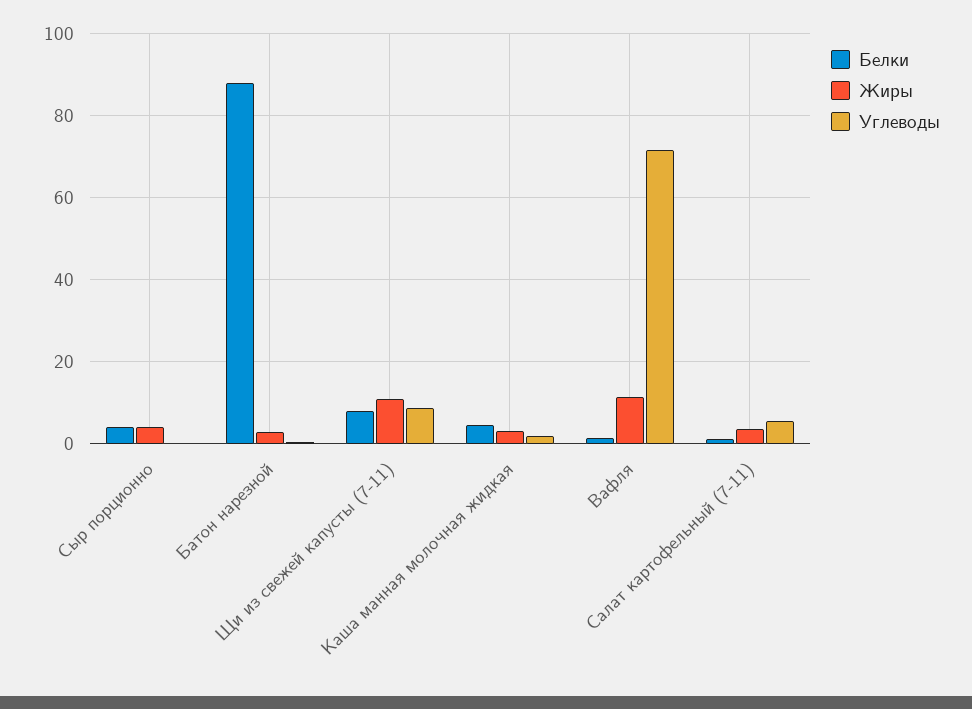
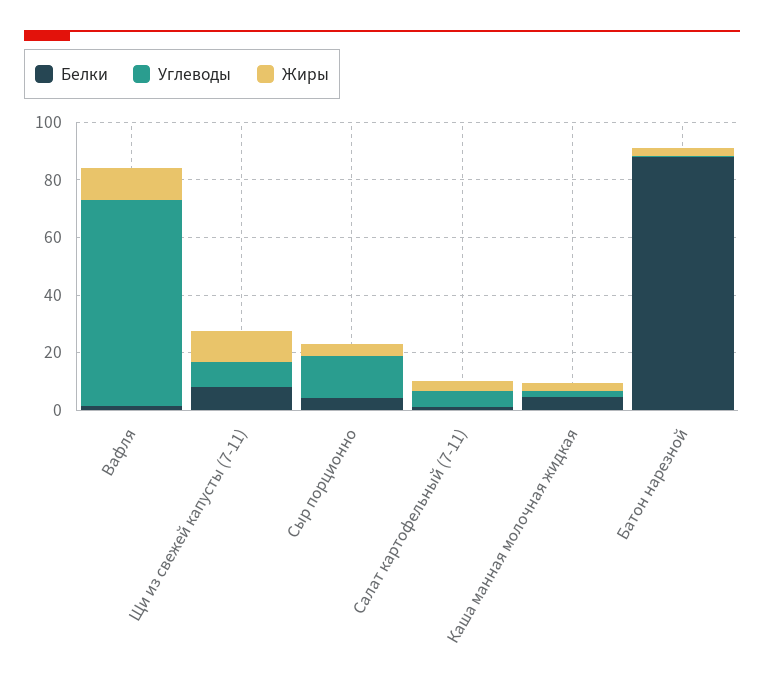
Углеводы, Сыр порционно: 0 -> 15

